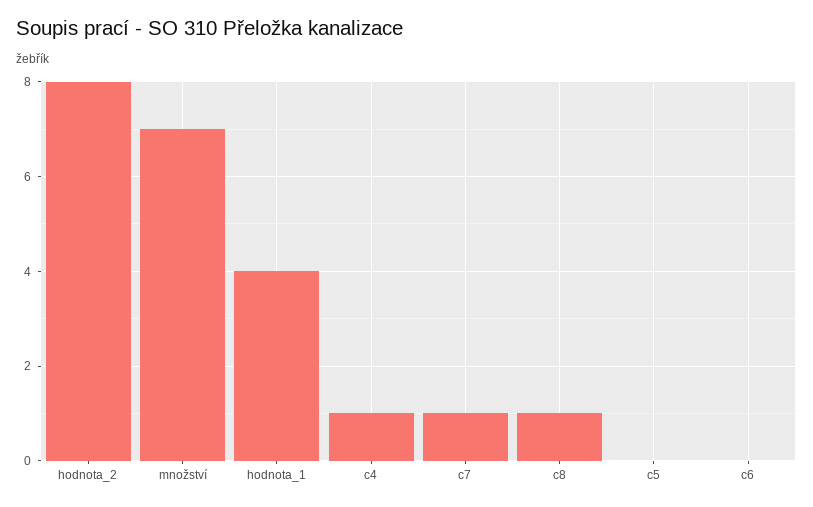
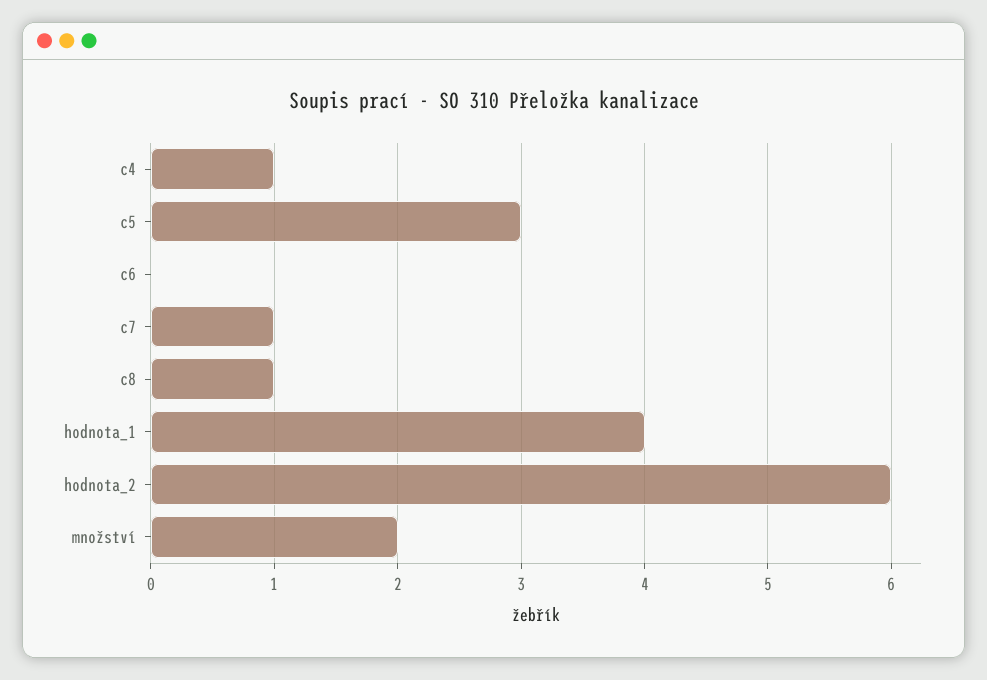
hodnota_2: 8 -> 6
množství: 7 -> 2
c5: 0 -> 3

